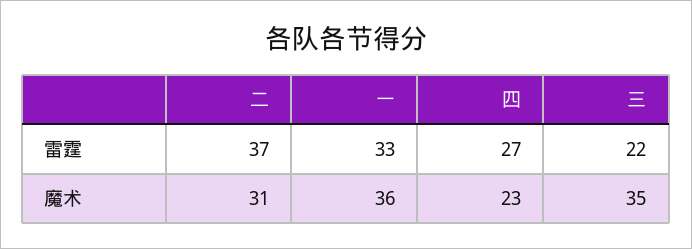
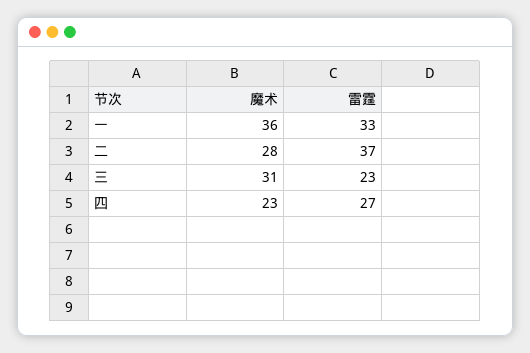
三, 雷霆: 22 -> 23
二, 魔术: 31 -> 28
三, 魔术: 35 -> 31

